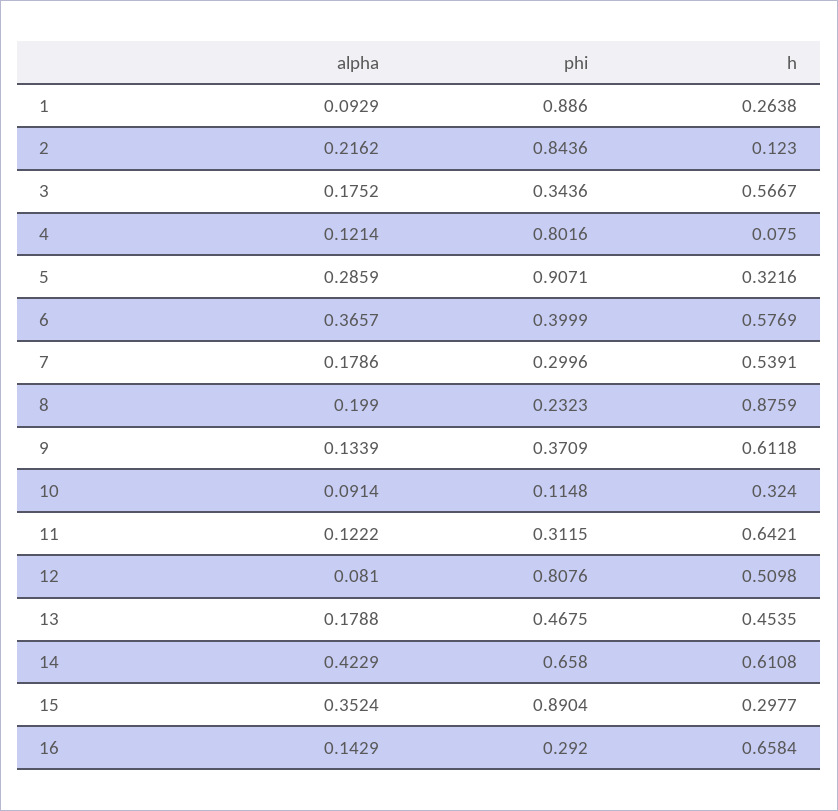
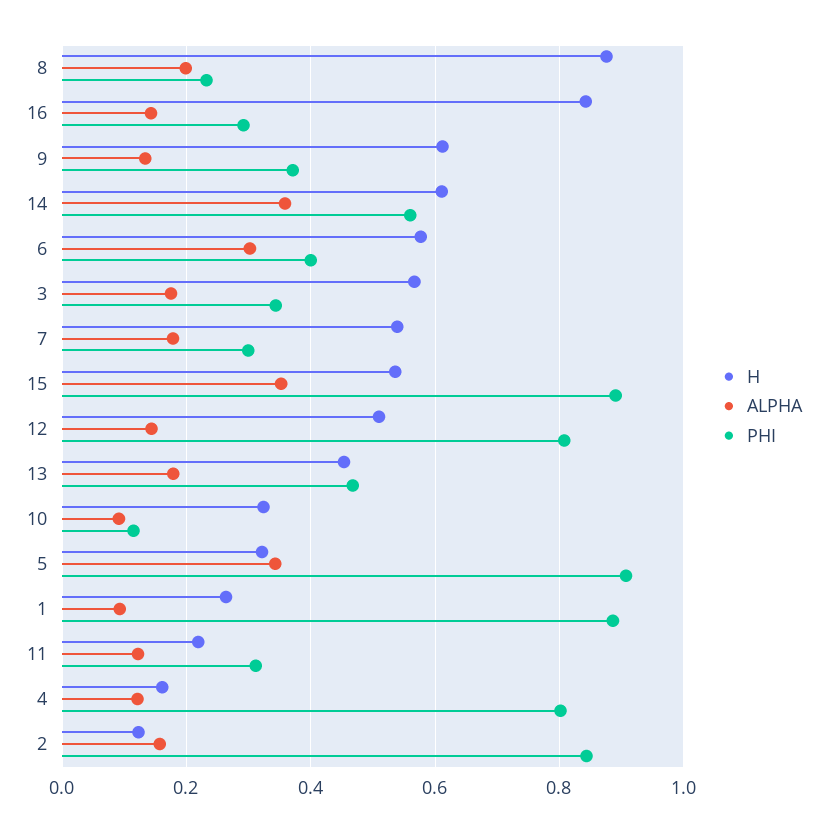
alpha, 2: 0.2162 -> 0.16
h, 4: 0.075 -> 0.16
alpha, 5: 0.2859 -> 0.34
alpha, 6: 0.3657 -> 0.3
h, 11: 0.6421 -> 0.22
alpha, 12: 0.081 -> 0.14
alpha, 14: 0.4229 -> 0.36
phi, 14: 0.658 -> 0.56
h, 15: 0.2977 -> 0.54
h, 16: 0.6584 -> 0.84

